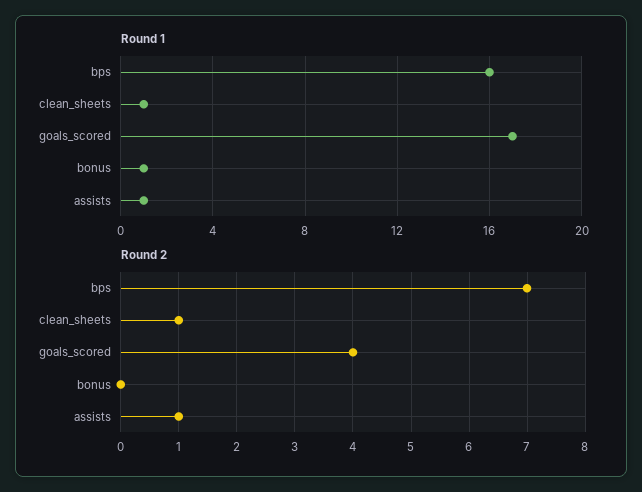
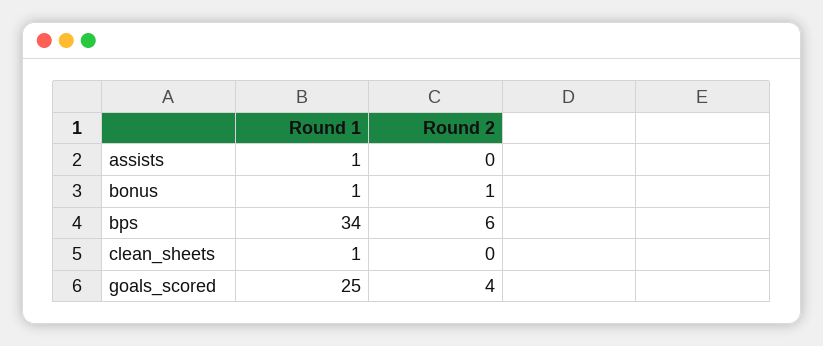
Round 1, bps: 16 -> 34
Round 1, goals_scored: 17 -> 25
Round 2, bps: 7 -> 6
Round 2, clean_sheets: 1 -> 0
Round 2, bonus: 0 -> 1
Round 2, assists: 1 -> 0

